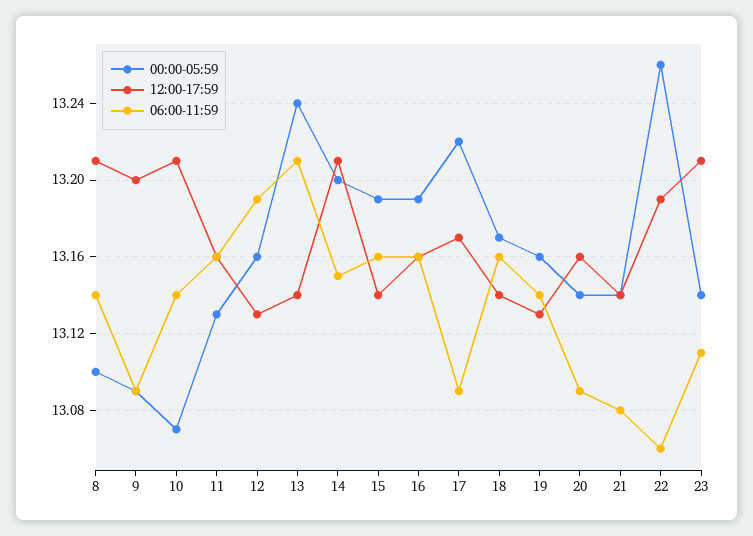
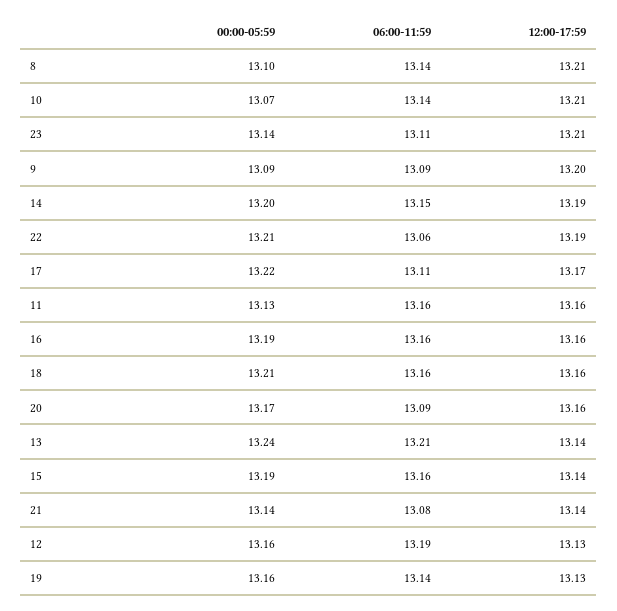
12:00-17:59, 14: 13.21 -> 13.19
06:00-11:59, 17: 13.09 -> 13.11
00:00-05:59, 18: 13.17 -> 13.21
12:00-17:59, 18: 13.14 -> 13.16
00:00-05:59, 20: 13.14 -> 13.17
00:00-05:59, 22: 13.26 -> 13.21

